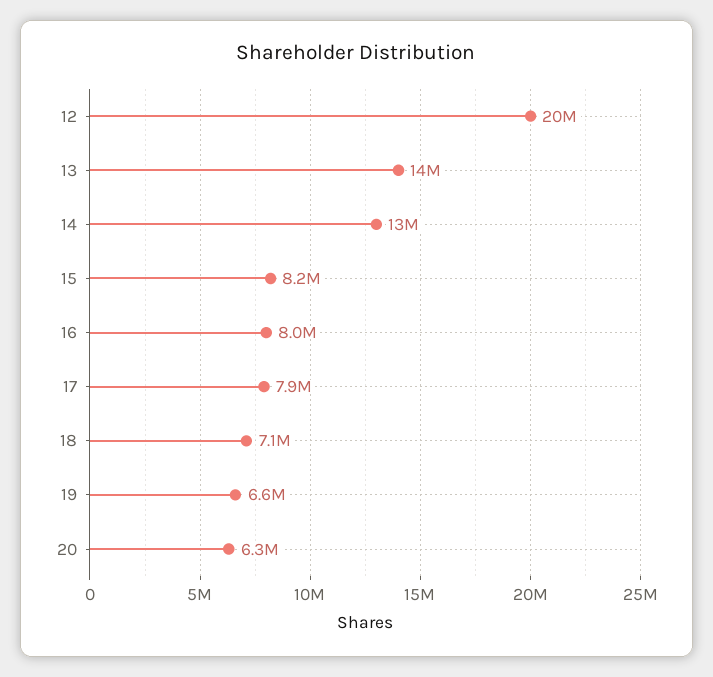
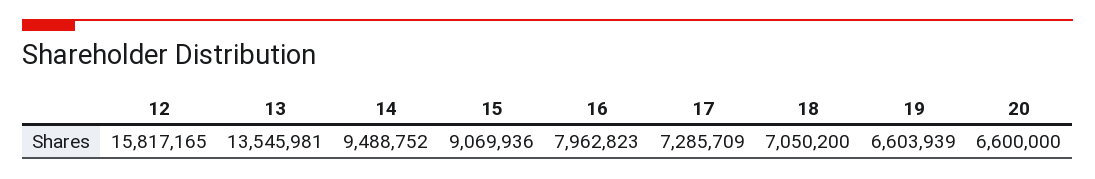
12: 20000000 -> 15817165
14: 13000000 -> 9488752
15: 8200000 -> 9069936
17: 7900000 -> 7285709
20: 6300000 -> 6600000

